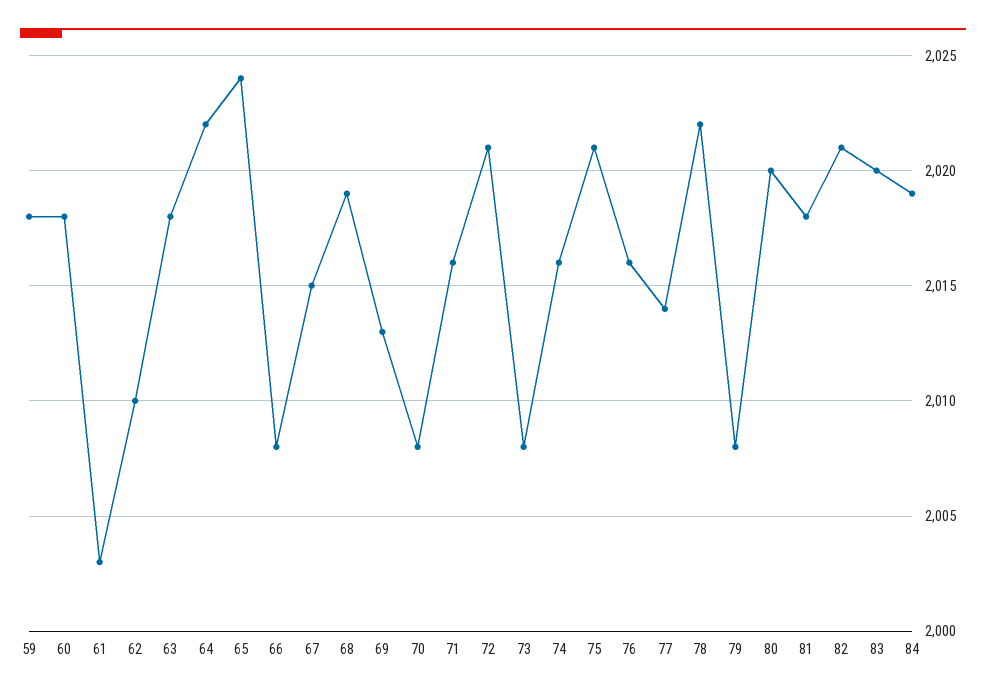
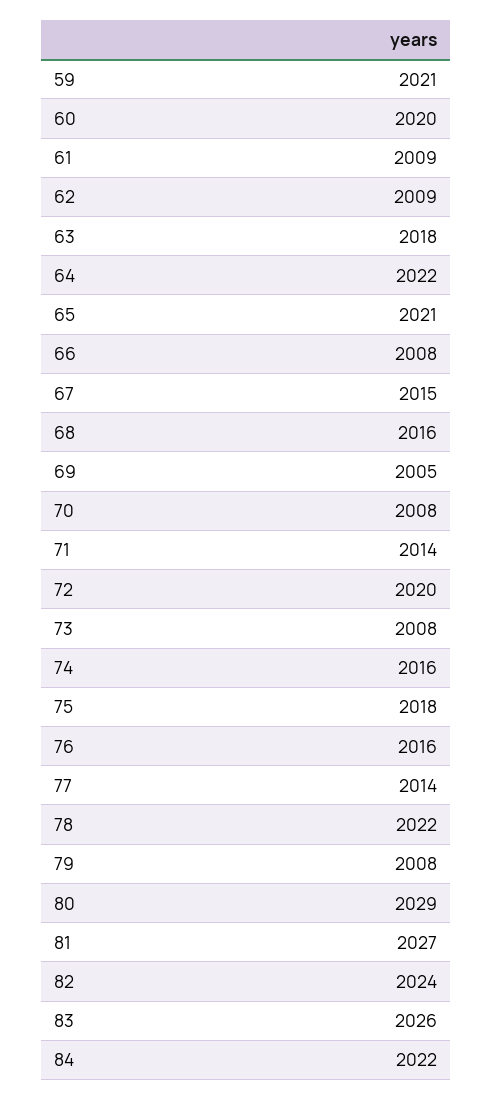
59: 2018 -> 2021
60: 2018 -> 2020
61: 2003 -> 2009
62: 2010 -> 2009
65: 2024 -> 2021
68: 2019 -> 2016
69: 2013 -> 2005
71: 2016 -> 2014
72: 2021 -> 2020
75: 2021 -> 2018
80: 2020 -> 2029
81: 2018 -> 2027
82: 2021 -> 2024
83: 2020 -> 2026
84: 2019 -> 2022

